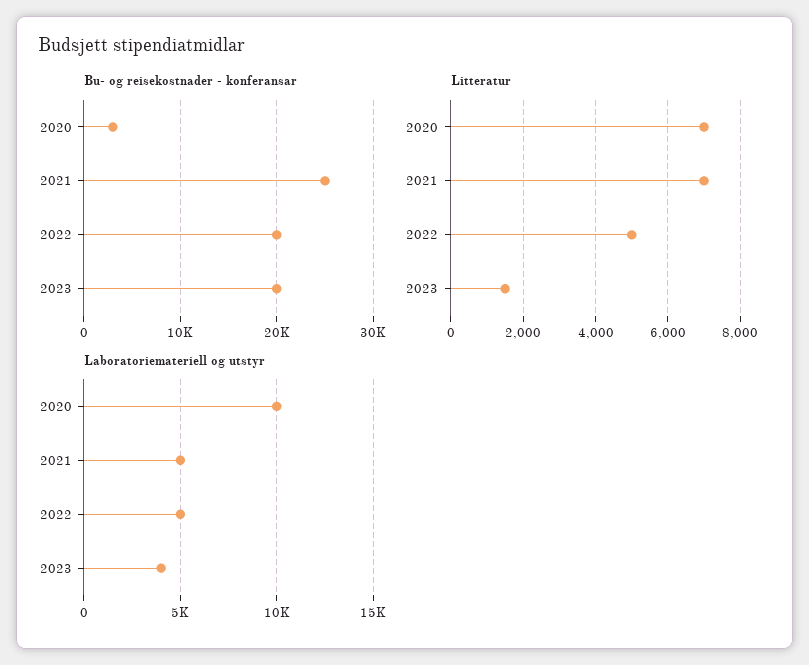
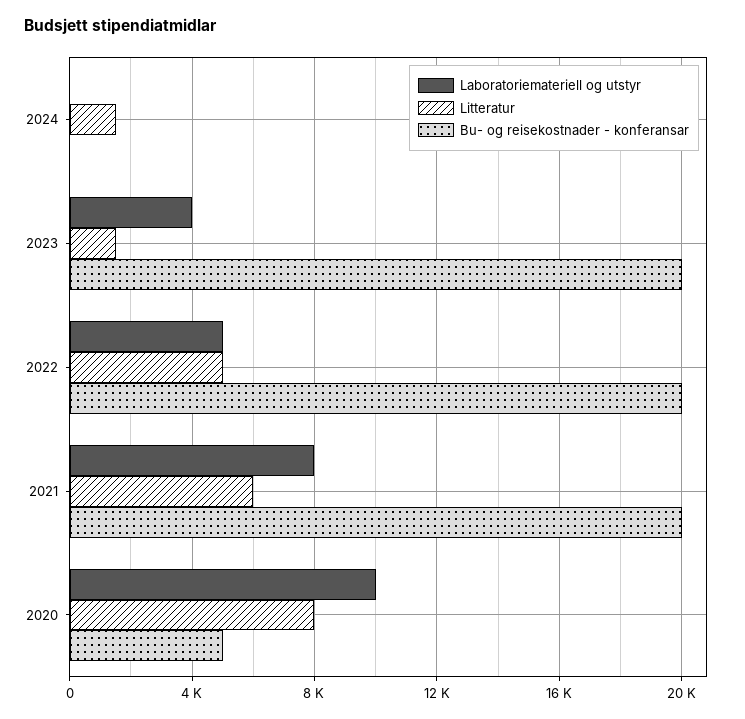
Bu- og reisekostnader - konferansar, 2020: 3000 -> 5000
Bu- og reisekostnader - konferansar, 2021: 25000 -> 20000
Litteratur, 2020: 7000 -> 8000
Litteratur, 2021: 7000 -> 6000
Laboratoriemateriell og utstyr, 2021: 5000 -> 8000
Laboratoriemateriell og utstyr, 2024: none -> 0
Litteratur, 2024: none -> 1500
Bu- og reisekostnader - konferansar, 2024: none -> 0

